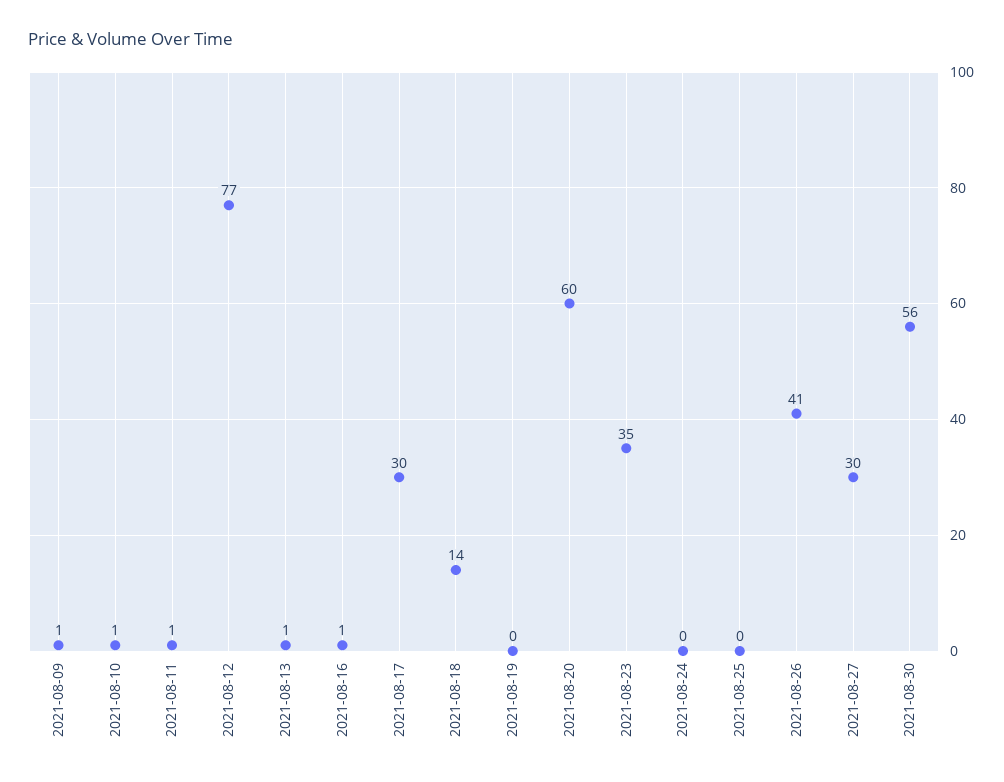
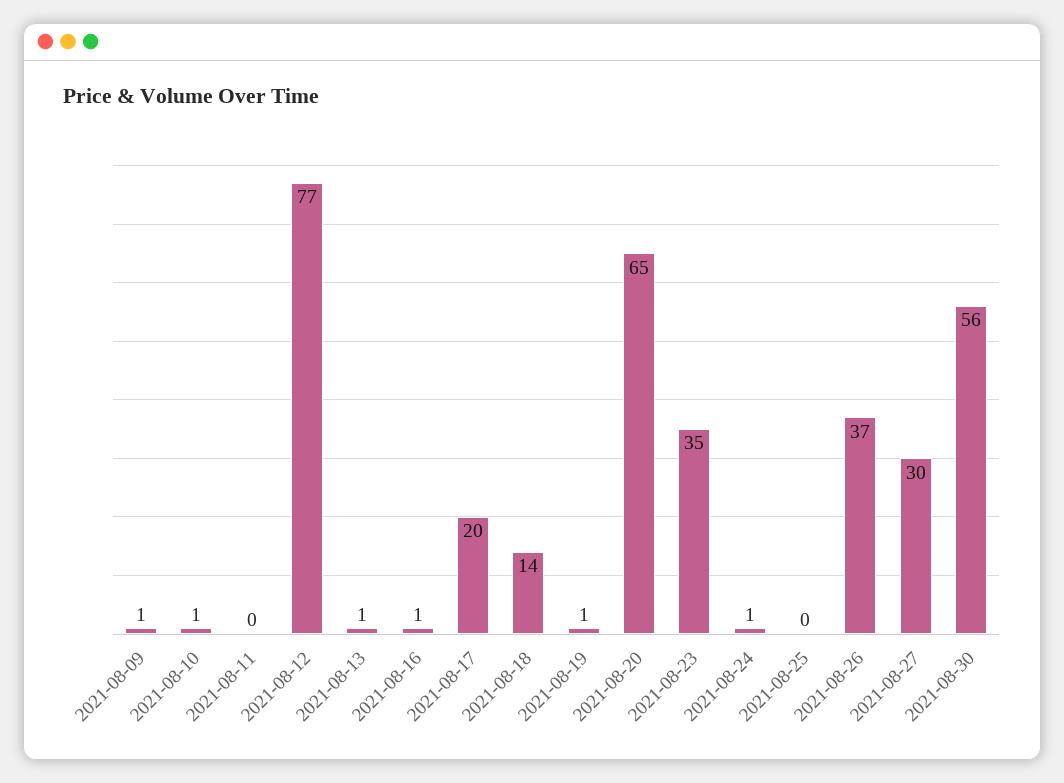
2021-08-11: 1 -> 0
2021-08-17: 30 -> 20
2021-08-19: 0 -> 1
2021-08-20: 60 -> 65
2021-08-24: 0 -> 1
2021-08-26: 41 -> 37

